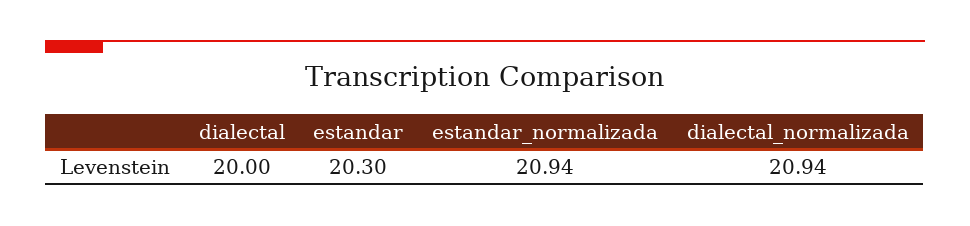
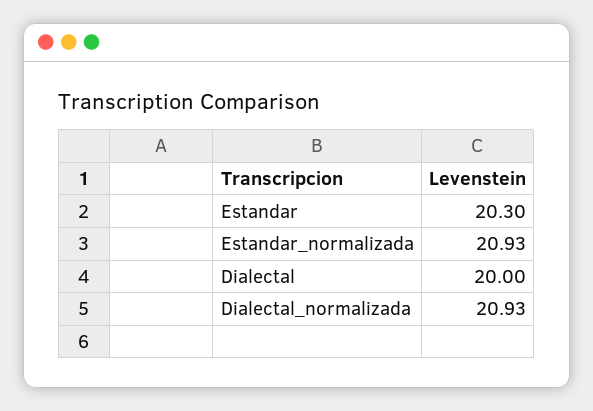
estandar_normalizada: 20.94 -> 20.93
dialectal_normalizada: 20.94 -> 20.93

